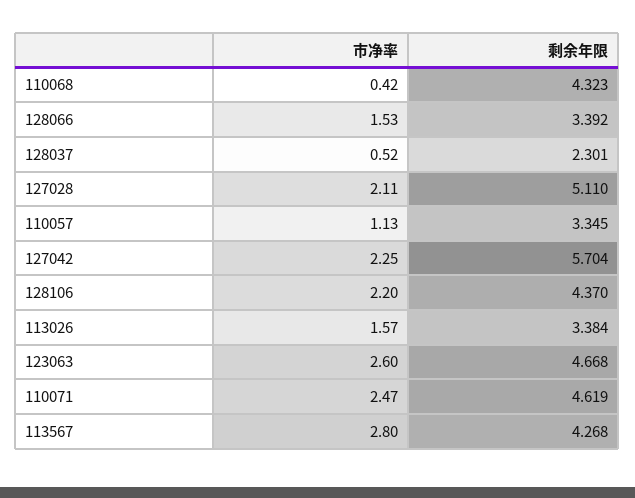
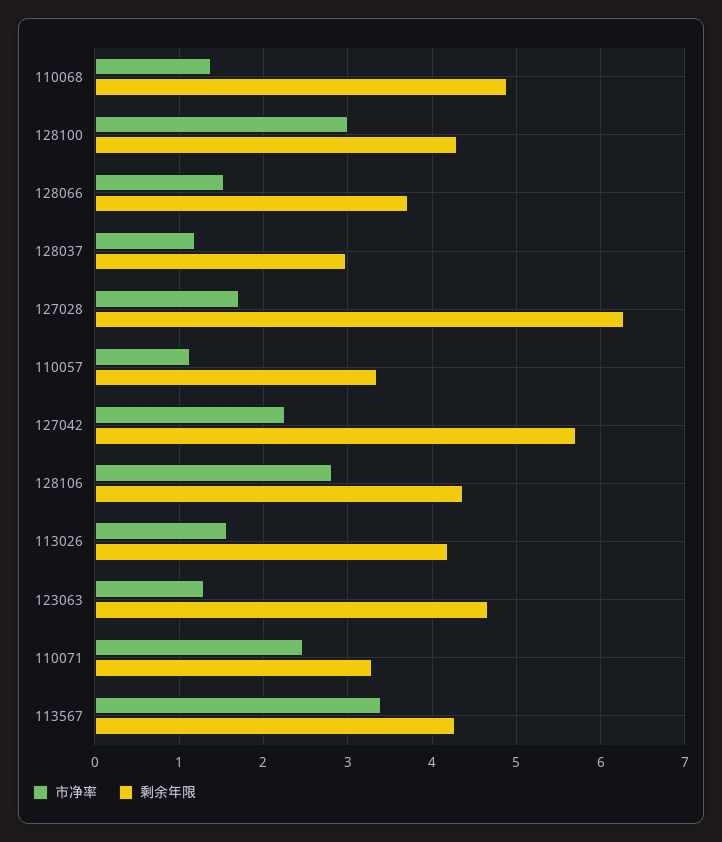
市净率, 110068: 0.42 -> 1.4
剩余年限, 110068: 4.323 -> 4.9
剩余年限, 128066: 3.392 -> 3.7
市净率, 128037: 0.52 -> 1.2
剩余年限, 128037: 2.301 -> 3
市净率, 127028: 2.11 -> 1.7
剩余年限, 127028: 5.11 -> 6.3
市净率, 128106: 2.2 -> 2.8
剩余年限, 113026: 3.384 -> 4.2
市净率, 123063: 2.6 -> 1.3
剩余年限, 110071: 4.619 -> 3.3
市净率, 113567: 2.8 -> 3.4
市净率, 128100: none -> 3
剩余年限, 128100: none -> 4.3

